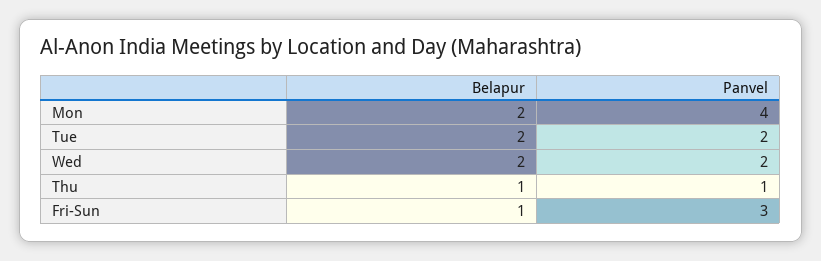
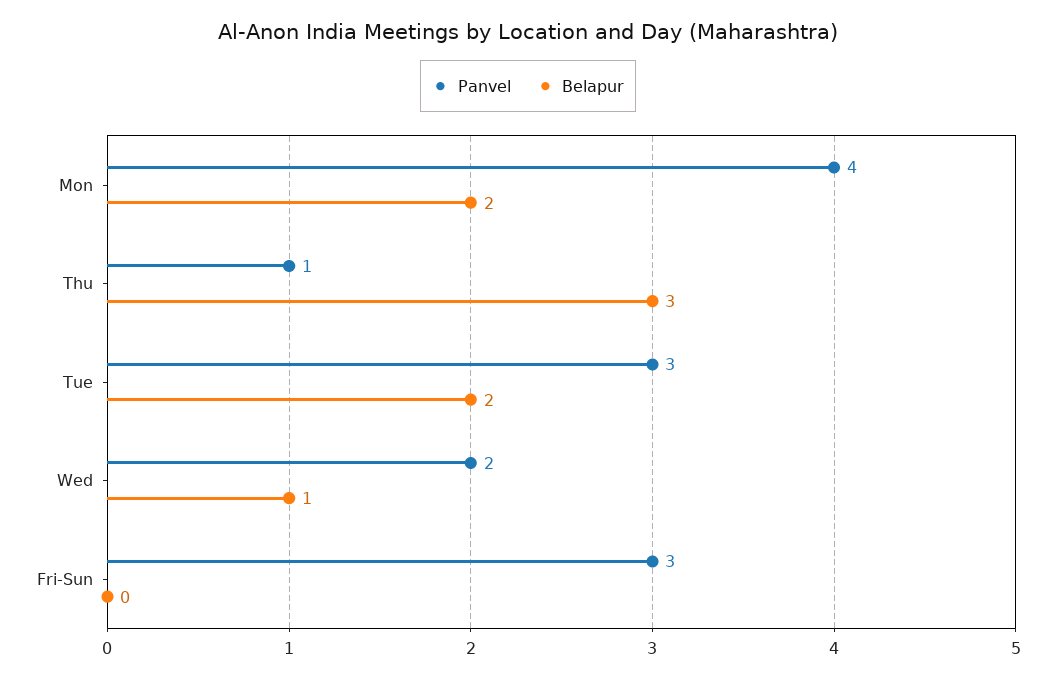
Panvel, Tue: 2 -> 3
Belapur, Wed: 2 -> 1
Belapur, Thu: 1 -> 3
Belapur, Fri-Sun: 1 -> 0

